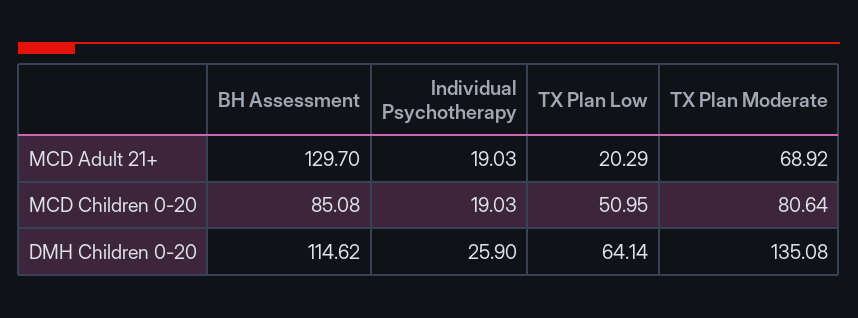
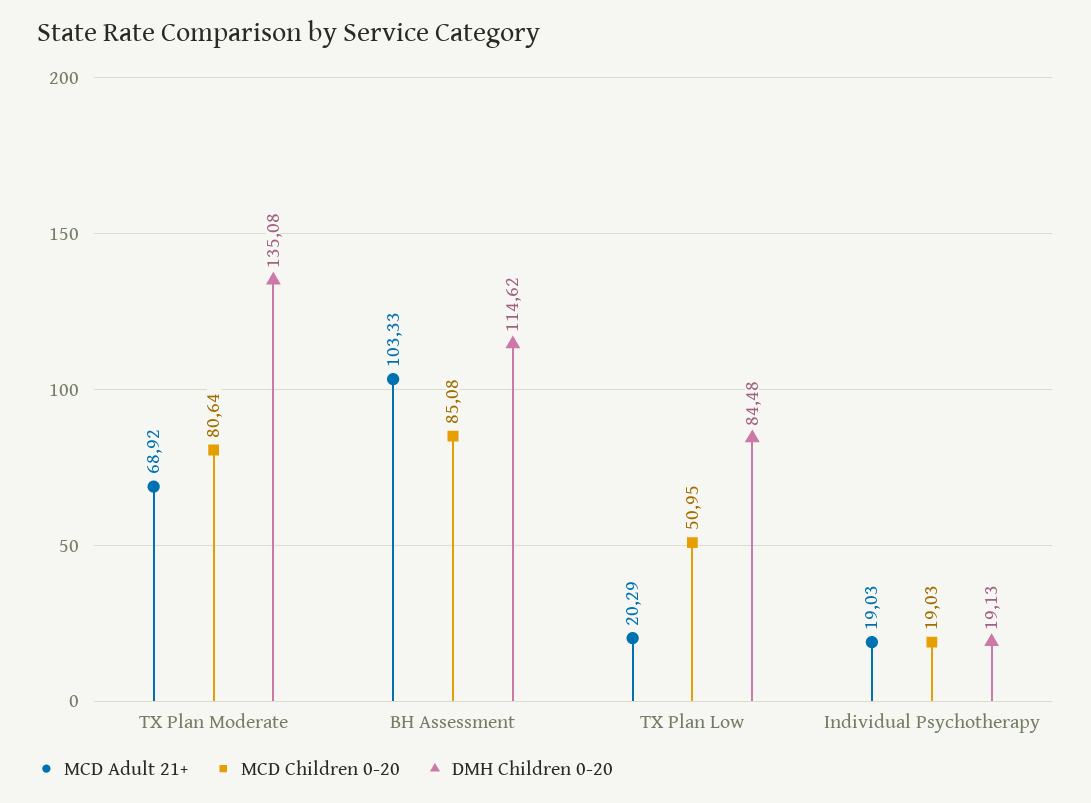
MCD Adult 21+, BH Assessment: 129.7 -> 103.33
DMH Children 0-20, Individual Psychotherapy: 25.9 -> 19.13
DMH Children 0-20, TX Plan Low: 64.14 -> 84.48

